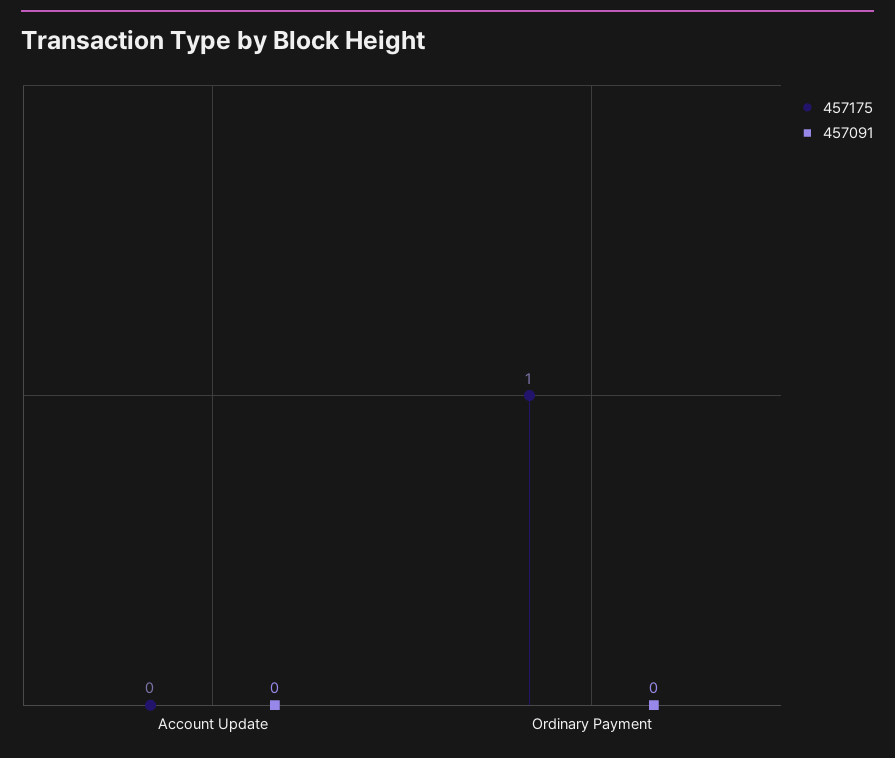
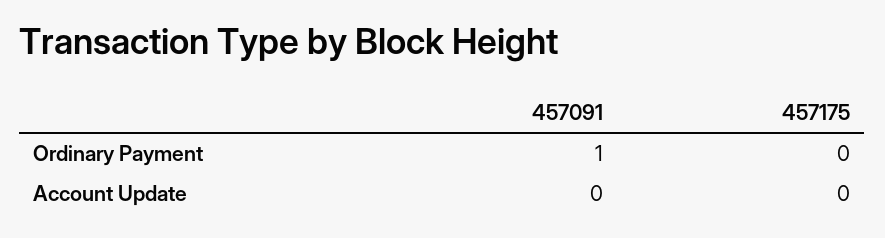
457175, Ordinary Payment: 1 -> 0
457091, Ordinary Payment: 0 -> 1

